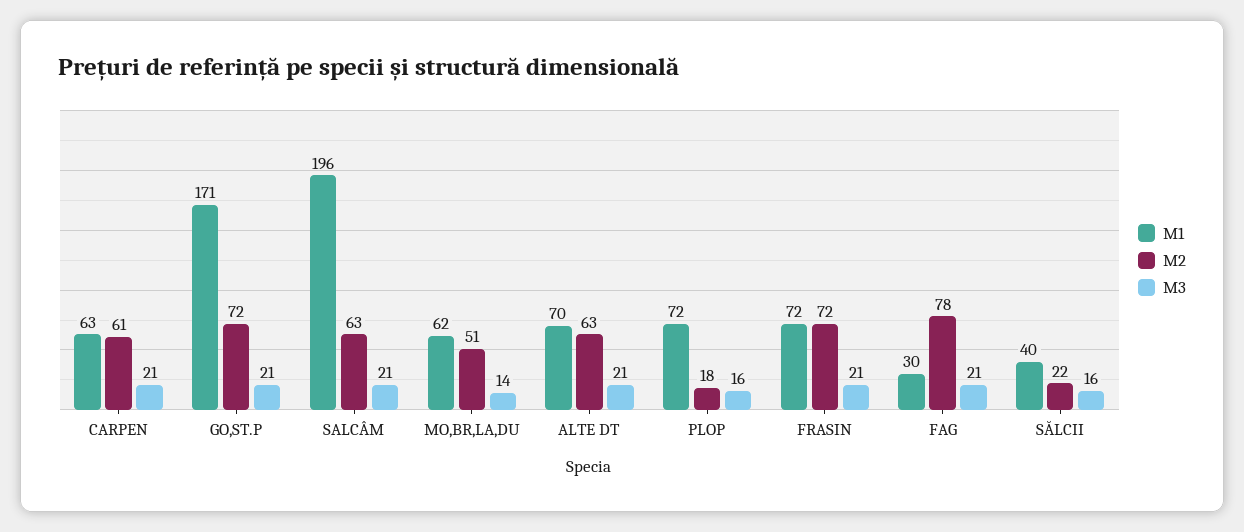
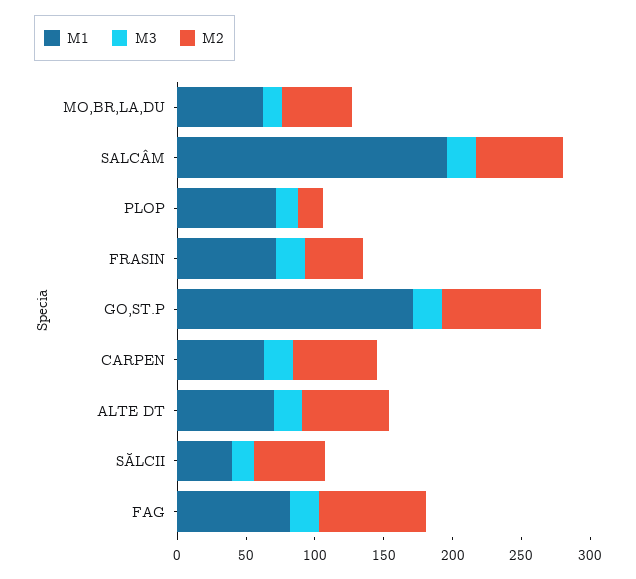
M2, FRASIN: 72 -> 40
M1, FAG: 30 -> 80
M2, SĂLCII: 22 -> 50

